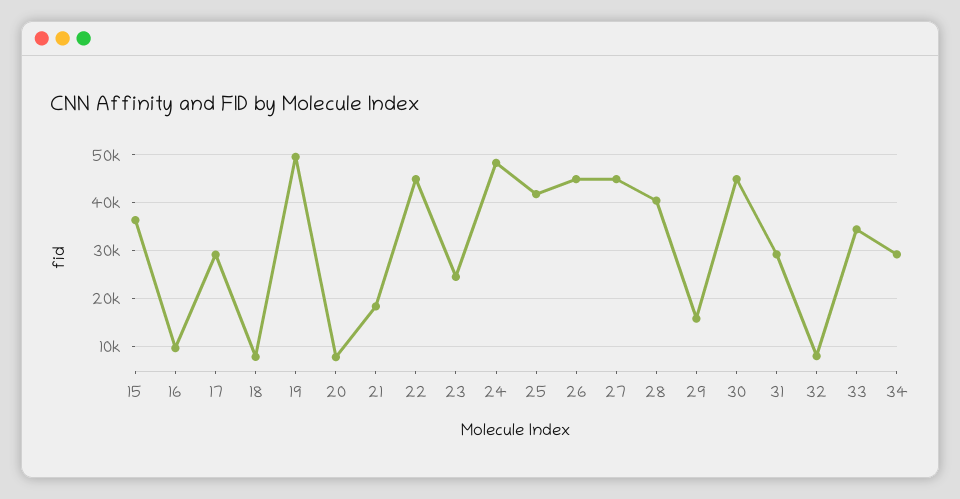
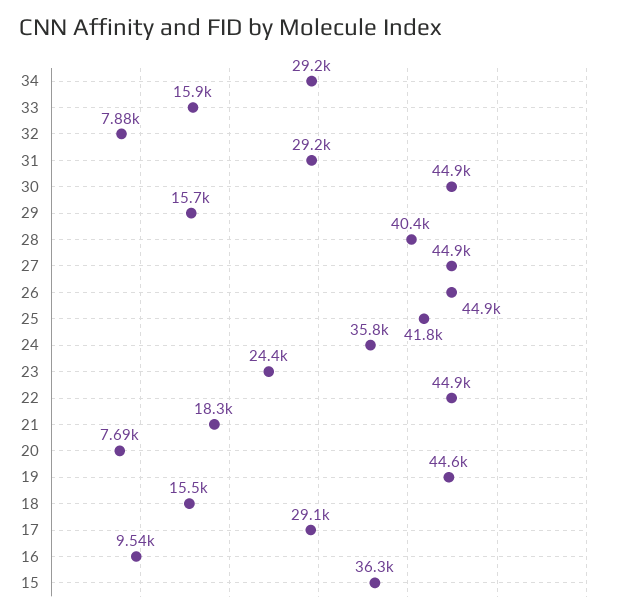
18: 8000 -> 15500
19: 50000 -> 44600
24: 48000 -> 35800
33: 34000 -> 15900

